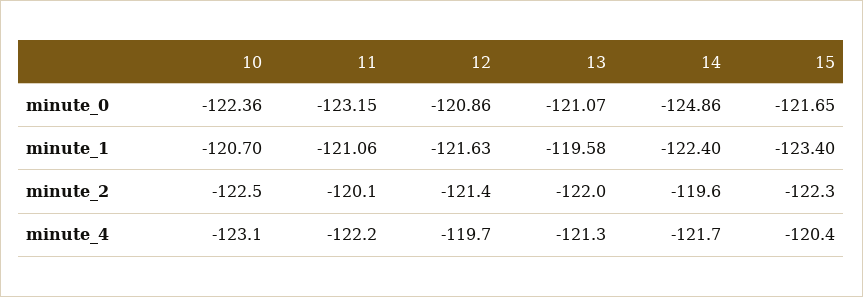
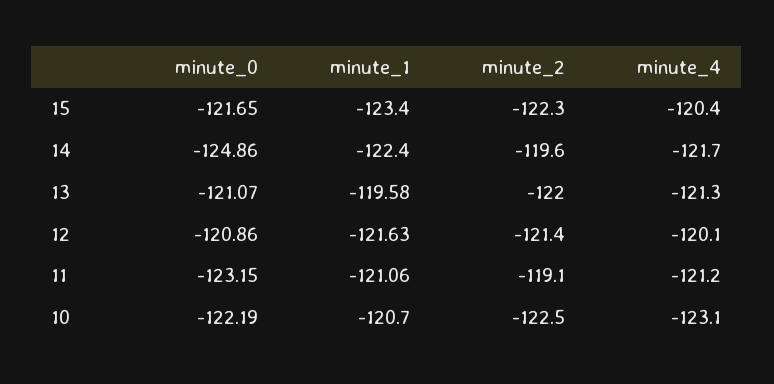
10, minute_0: -122.36 -> -122.19
11, minute_2: -120.1 -> -119.1
11, minute_4: -122.2 -> -121.2
12, minute_4: -119.7 -> -120.1

